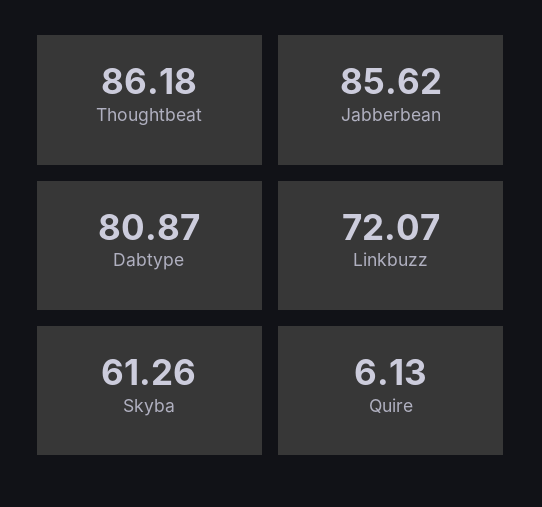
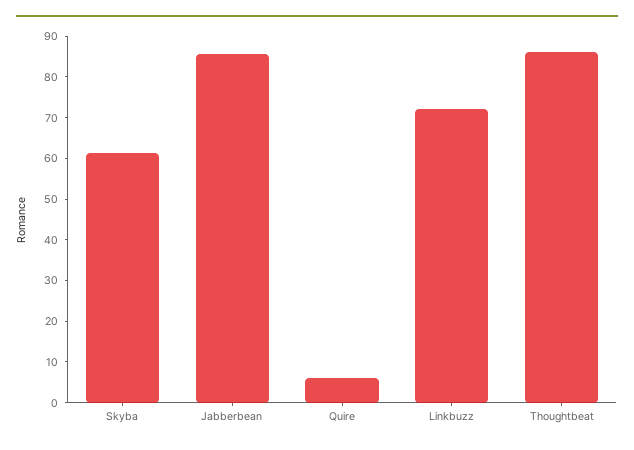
Dabtype: 80.87 -> none

